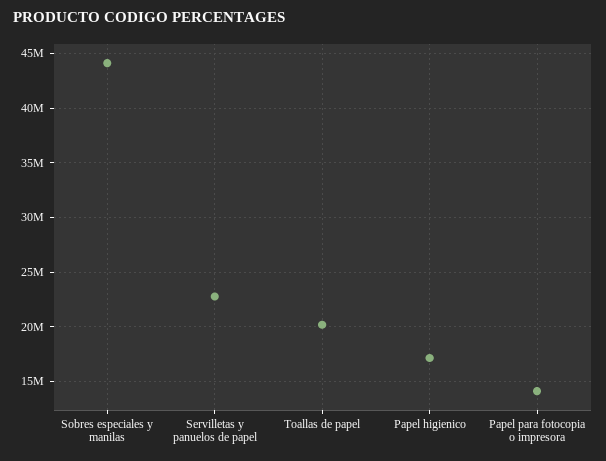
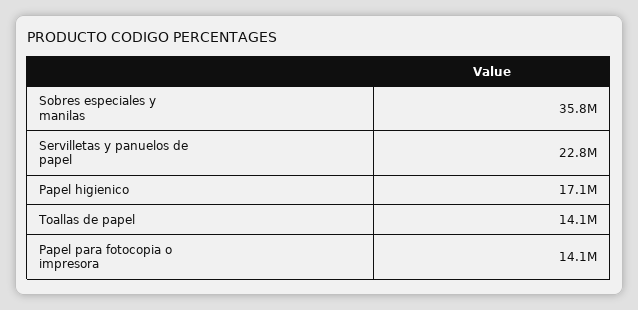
Sobres especiales y manilas: 44000000 -> 35800000
Toallas de papel: 20000000 -> 14100000

